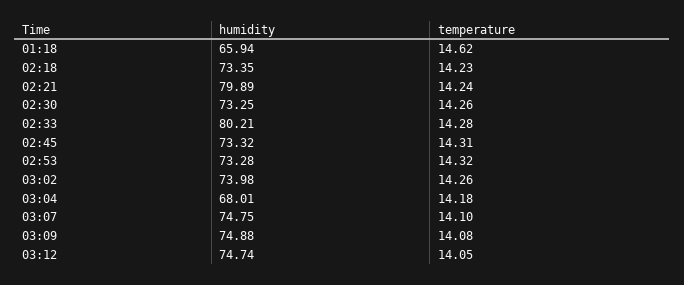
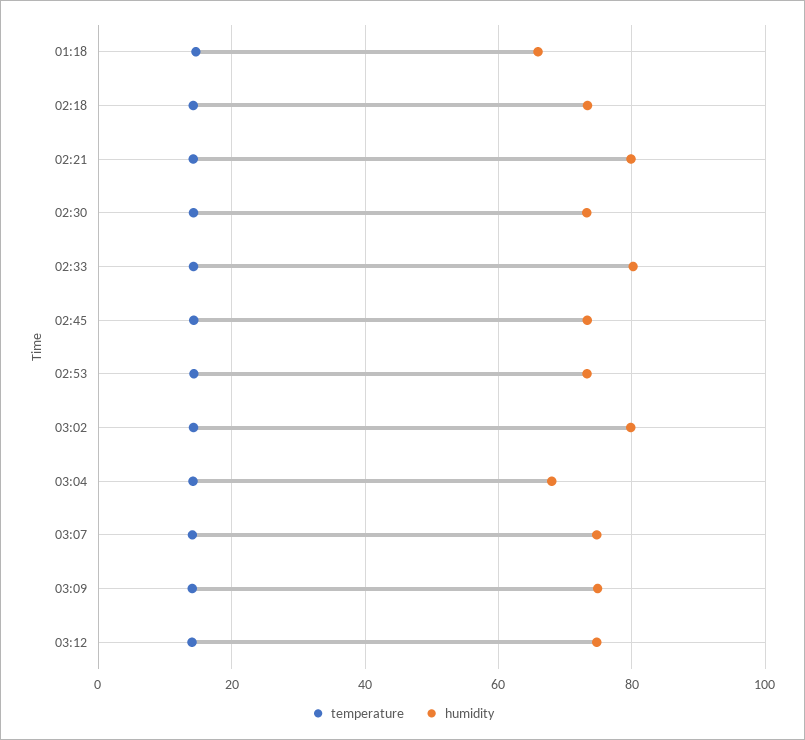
humidity, 03:02: 73.98 -> 80

